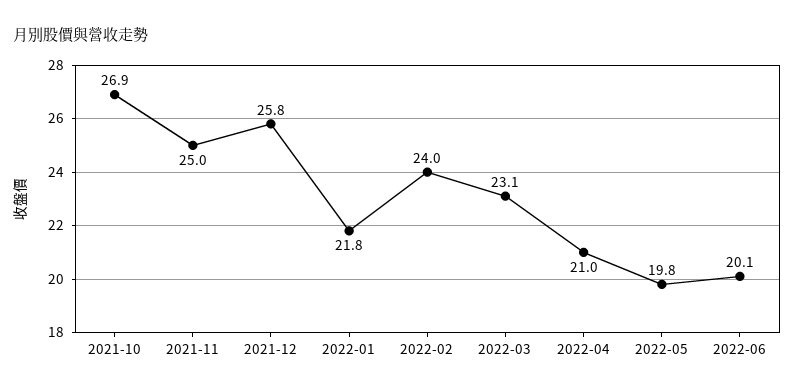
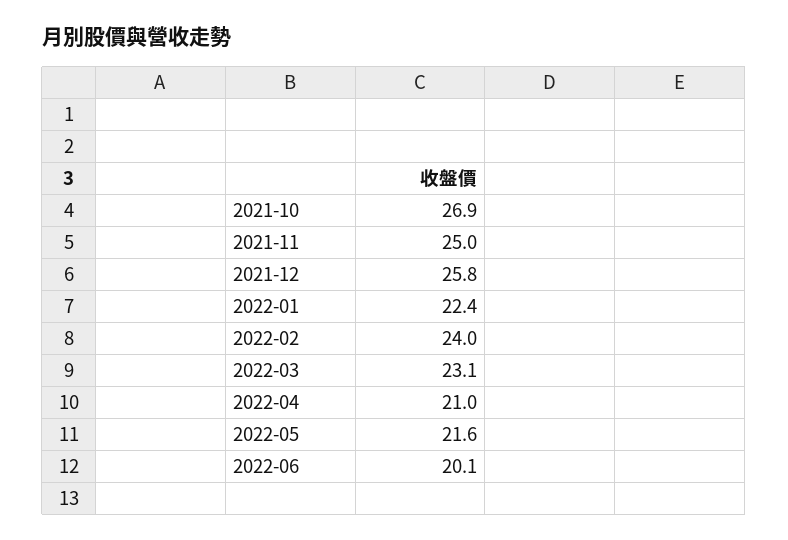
2022-01: 21.8 -> 22.4
2022-05: 19.8 -> 21.6

